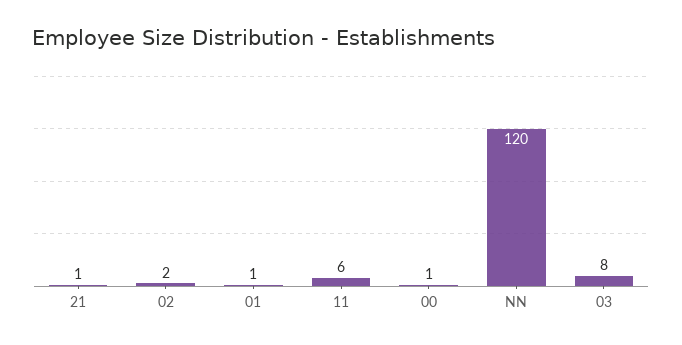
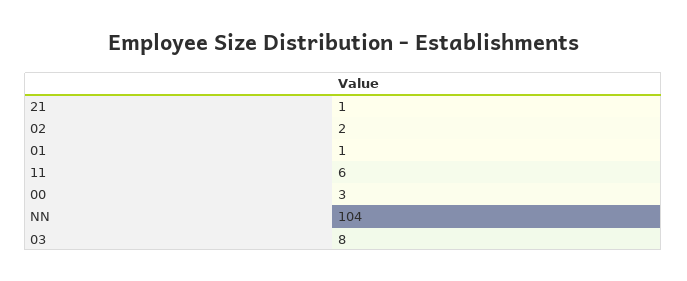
00: 1 -> 3
NN: 120 -> 104

